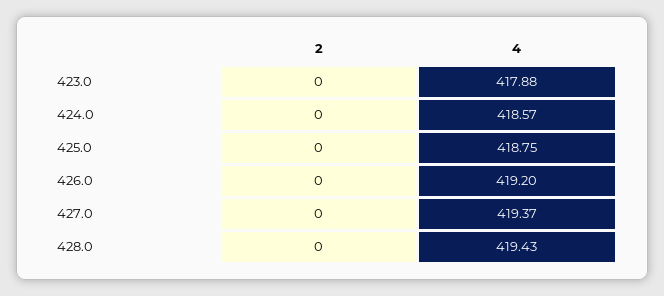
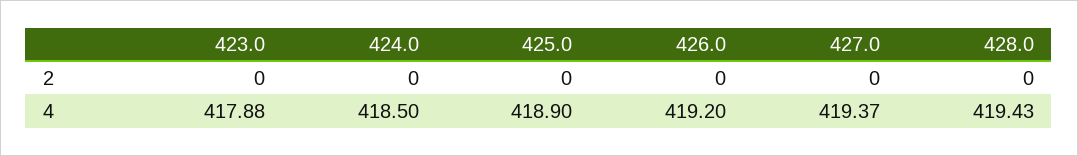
4, 424.0: 418.57 -> 418.5
4, 425.0: 418.75 -> 418.9

